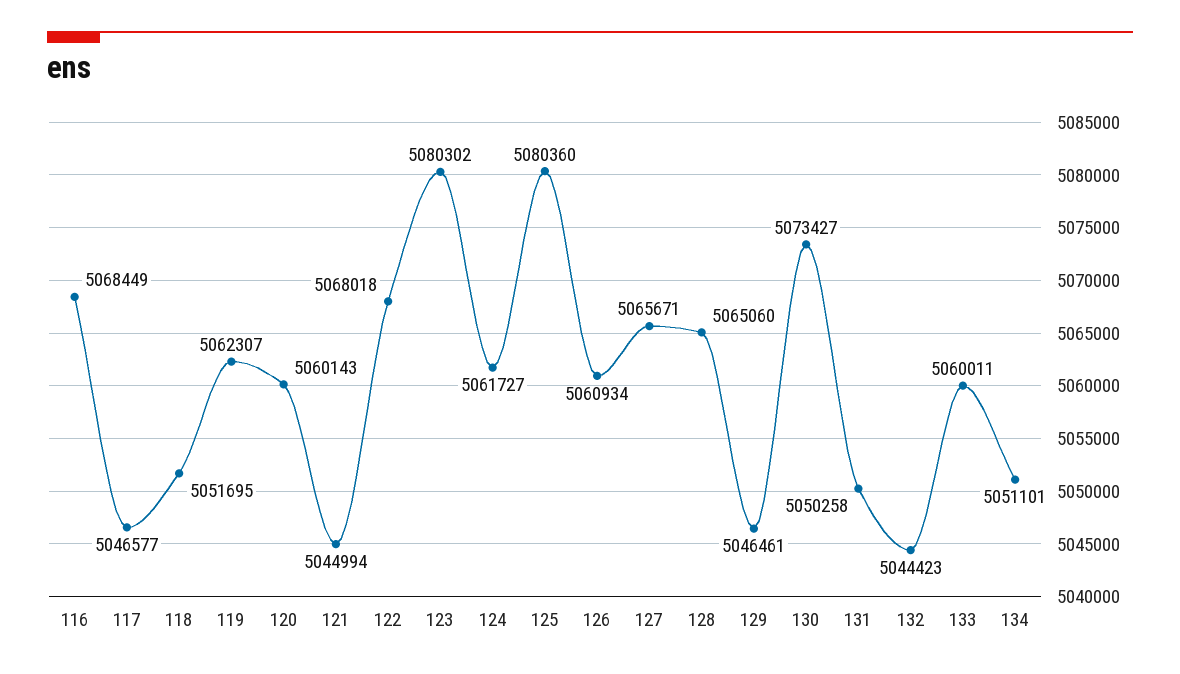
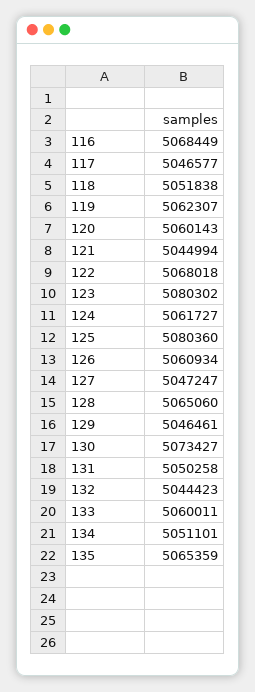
118: 5051695 -> 5051838
127: 5065671 -> 5047247
135: none -> 5065359

